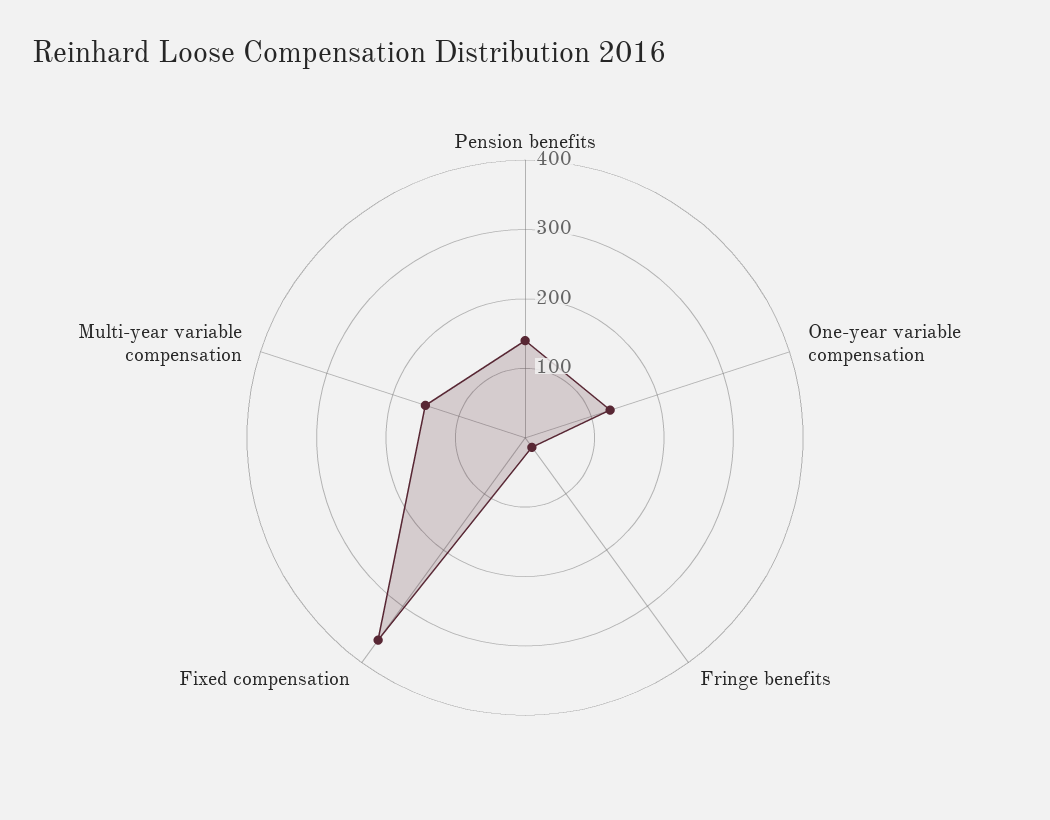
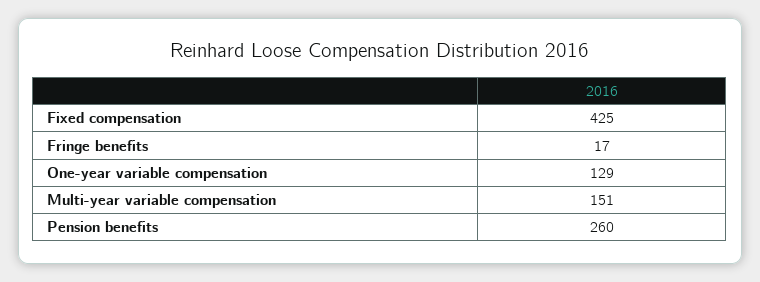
Pension benefits: 140 -> 260
Fixed compensation: 360 -> 425

